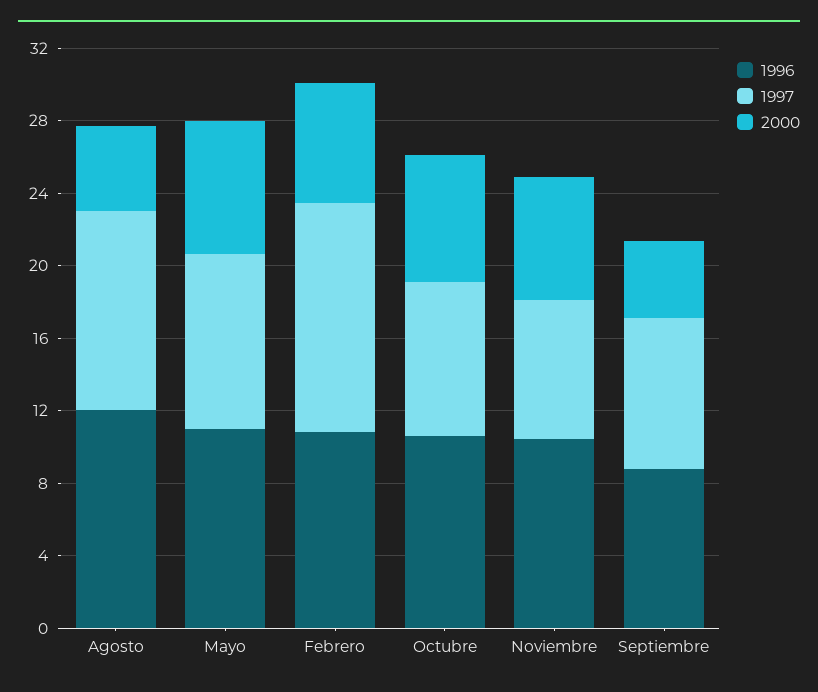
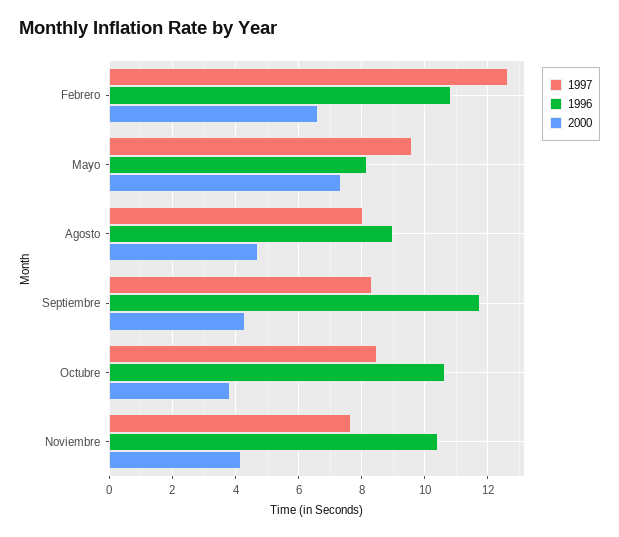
1996, Agosto: 12 -> 9
1997, Agosto: 11 -> 8
1996, Mayo: 11 -> 8.2
2000, Octubre: 7 -> 3.8
2000, Noviembre: 7 -> 4.2
1996, Septiembre: 9 -> 11.8

